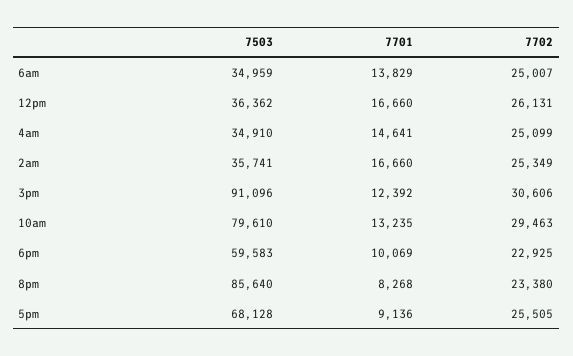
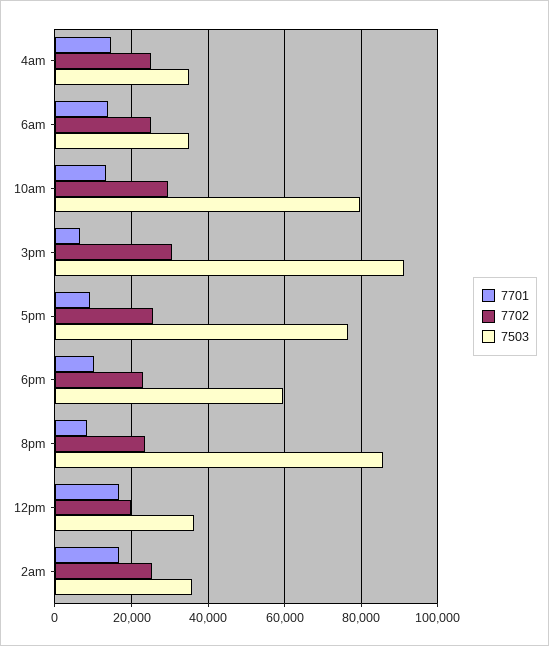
7702, 12pm: 26131 -> 20000
7701, 3pm: 12392 -> 6000
7503, 5pm: 68128 -> 76000

